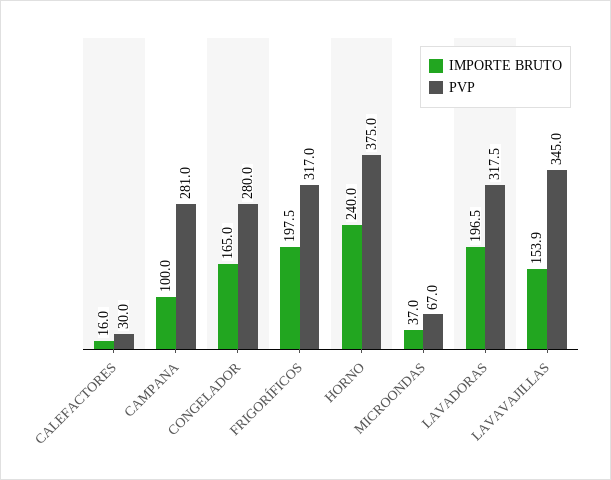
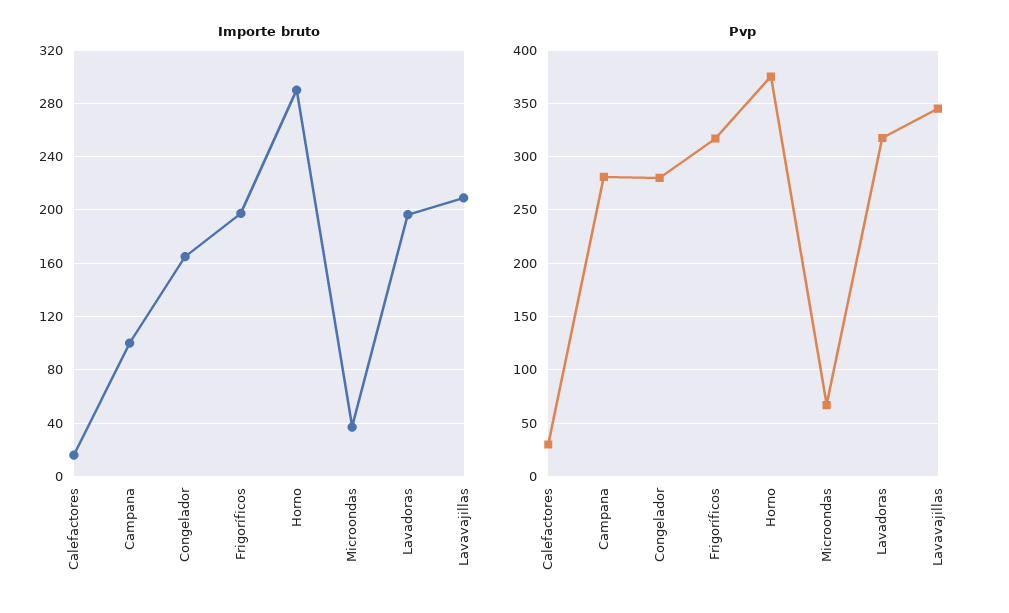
IMPORTE BRUTO, HORNO: 240 -> 290
IMPORTE BRUTO, LAVAVAJILLAS: 153.9 -> 210

